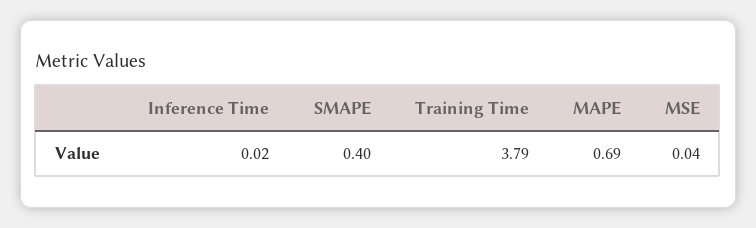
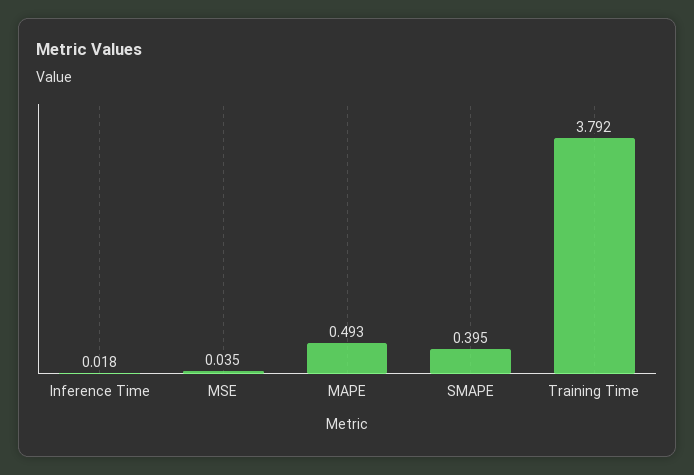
MAPE: 0.69 -> 0.493

